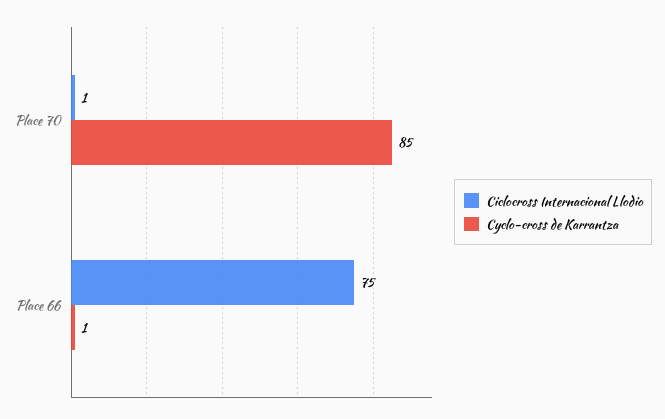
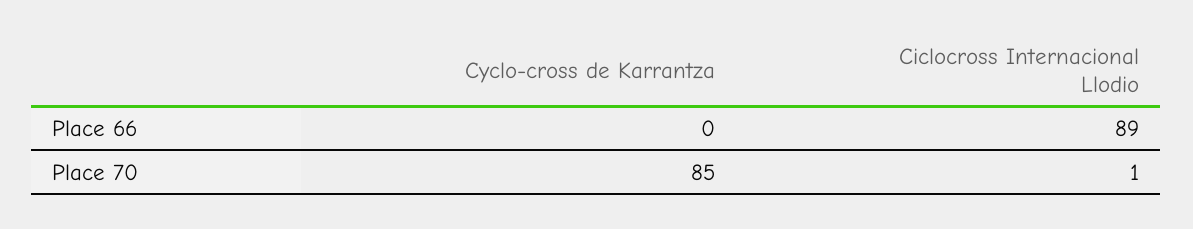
Ciclocross Internacional Llodio, Place 66: 75 -> 89
Cyclo-cross de Karrantza, Place 66: 1 -> 0

